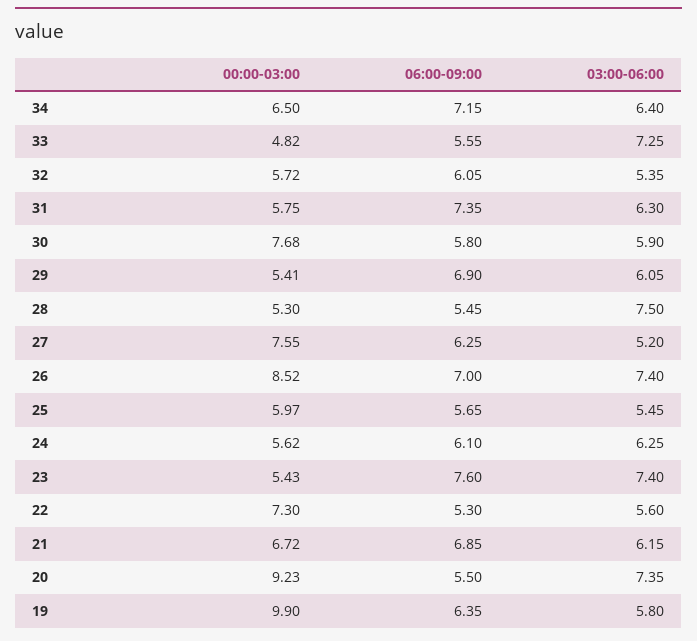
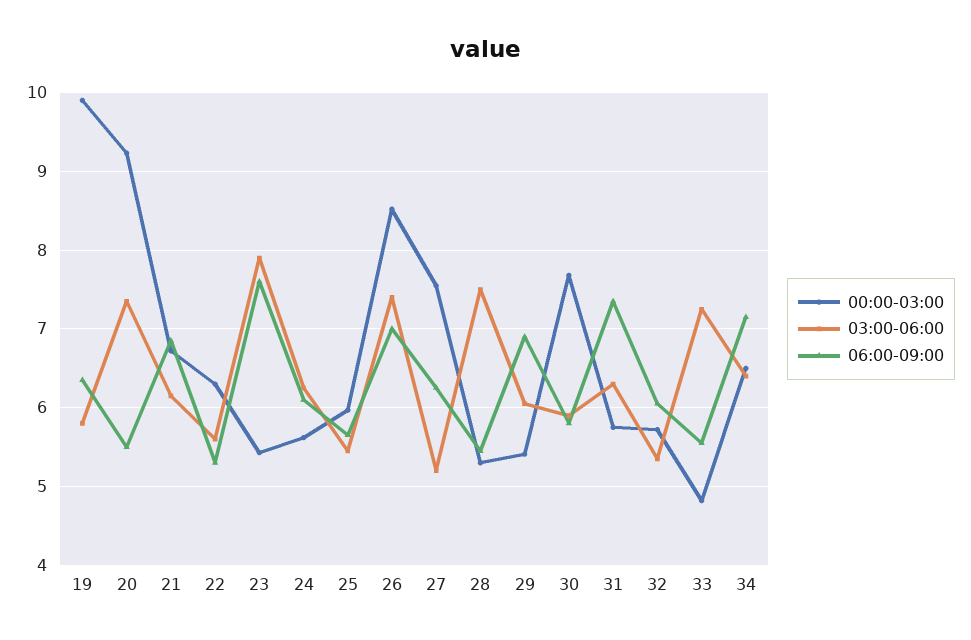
03:00-06:00, 23: 7.4 -> 7.9
00:00-03:00, 22: 7.3 -> 6.3

